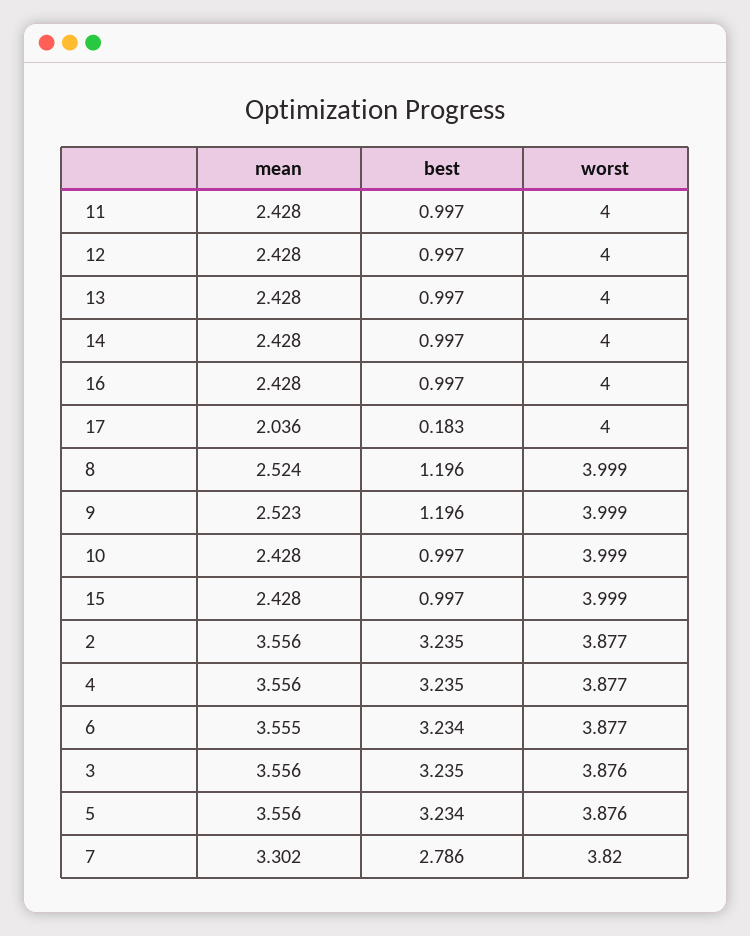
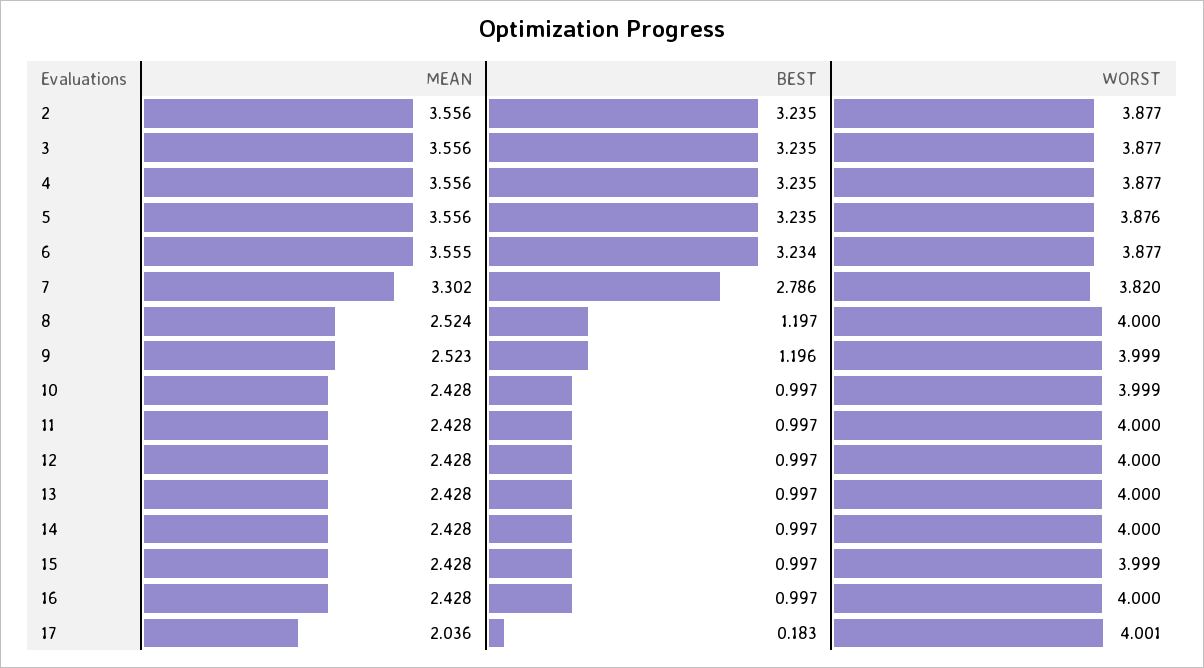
worst, 17: 4 -> 4.001
best, 8: 1.196 -> 1.197
worst, 8: 3.999 -> 4
worst, 3: 3.876 -> 3.877
best, 5: 3.234 -> 3.235

